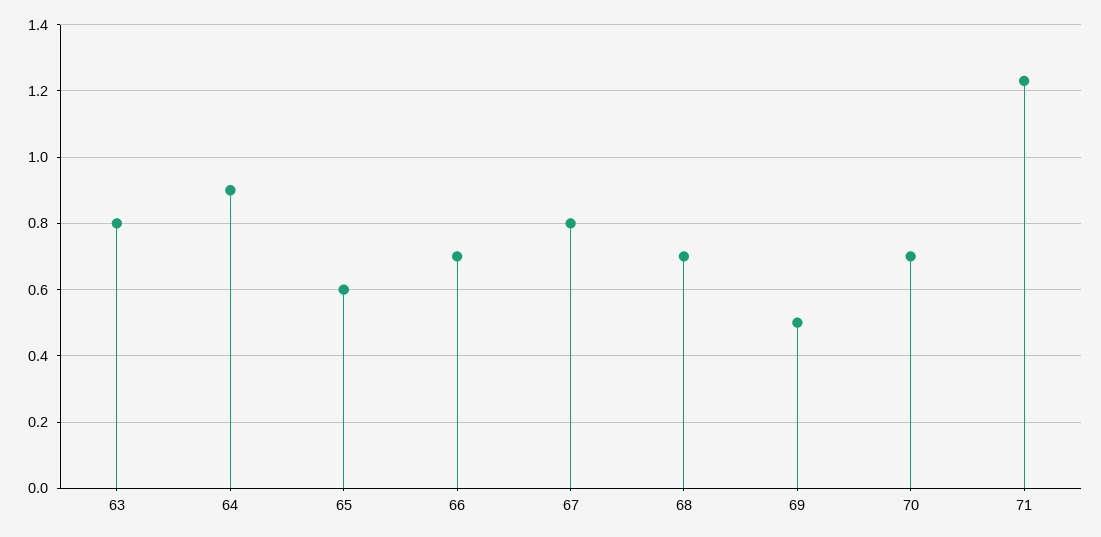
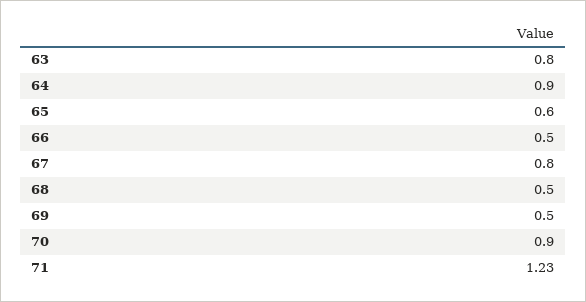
66: 0.7 -> 0.5
68: 0.7 -> 0.5
70: 0.7 -> 0.9

